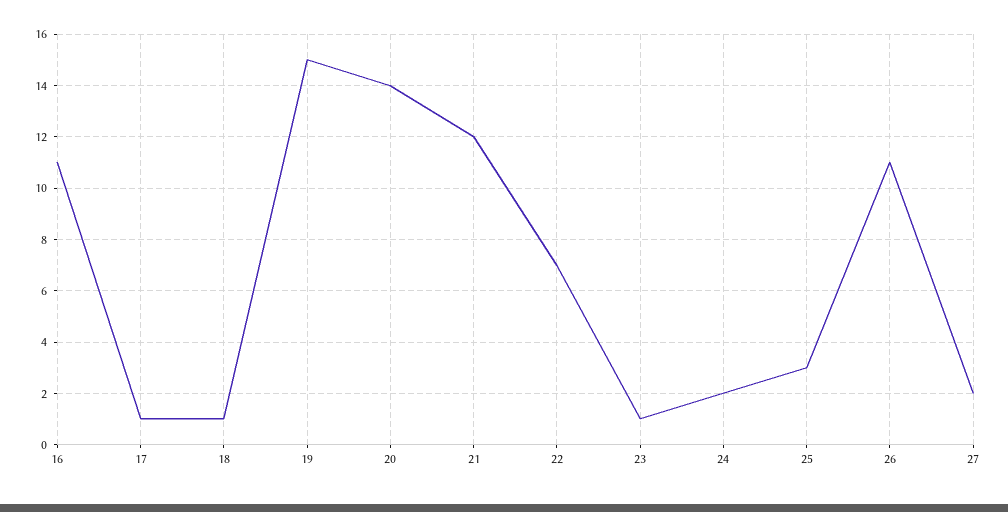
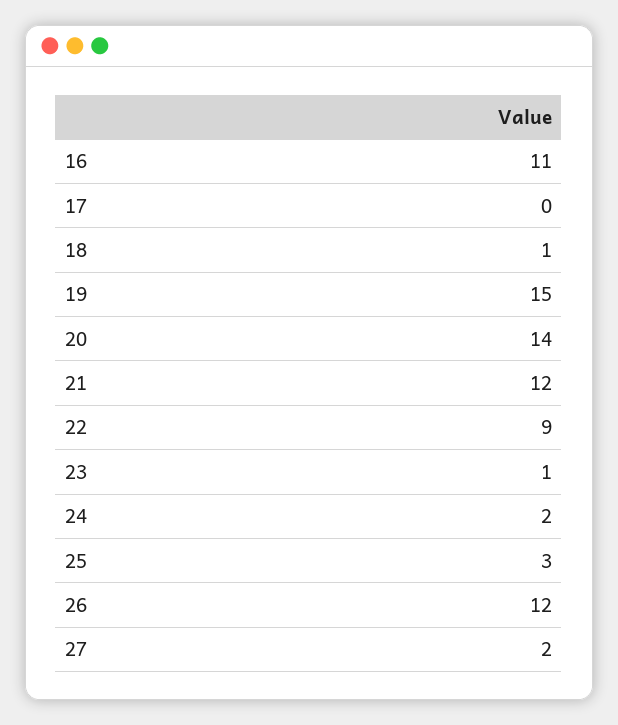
17: 1 -> 0
22: 7 -> 9
26: 11 -> 12

